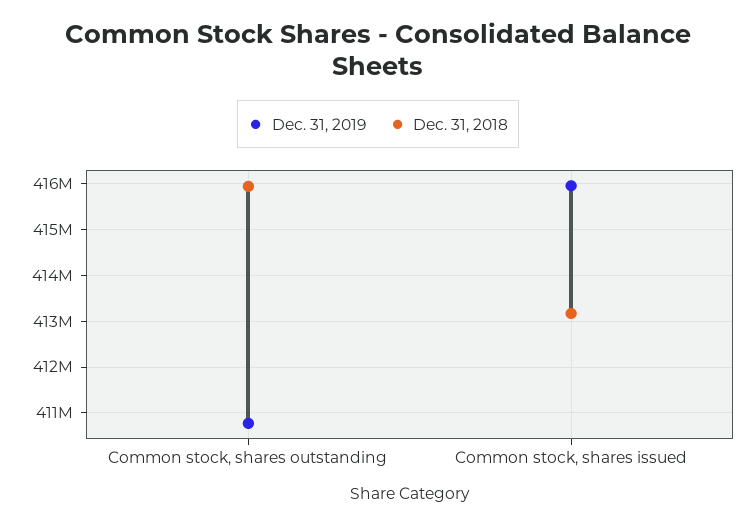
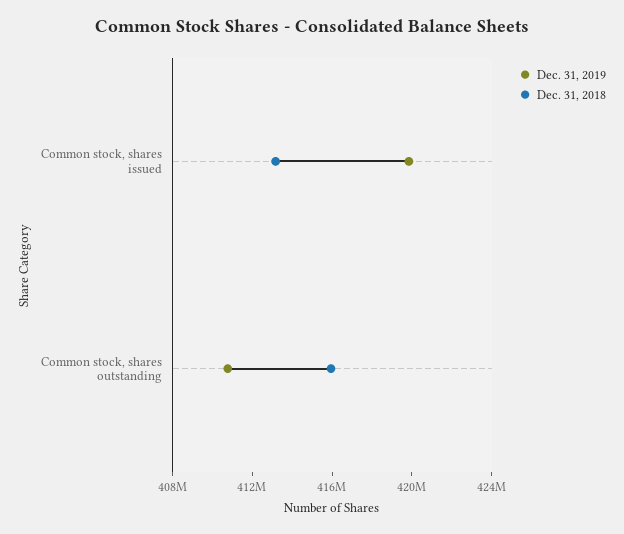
Dec. 31, 2019, Common stock, shares issued: 416000000 -> 420000000

